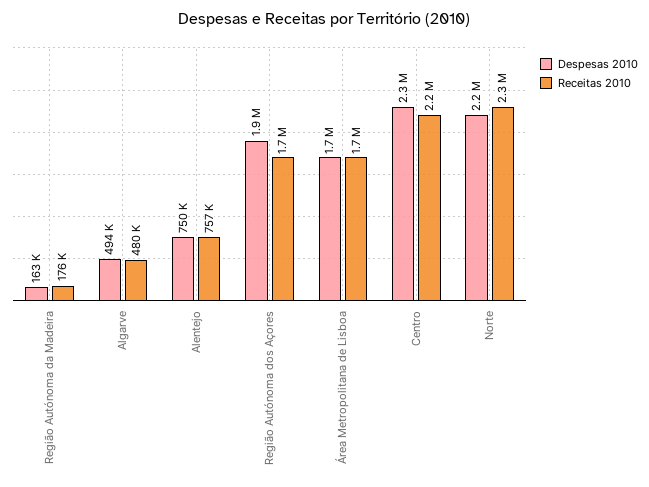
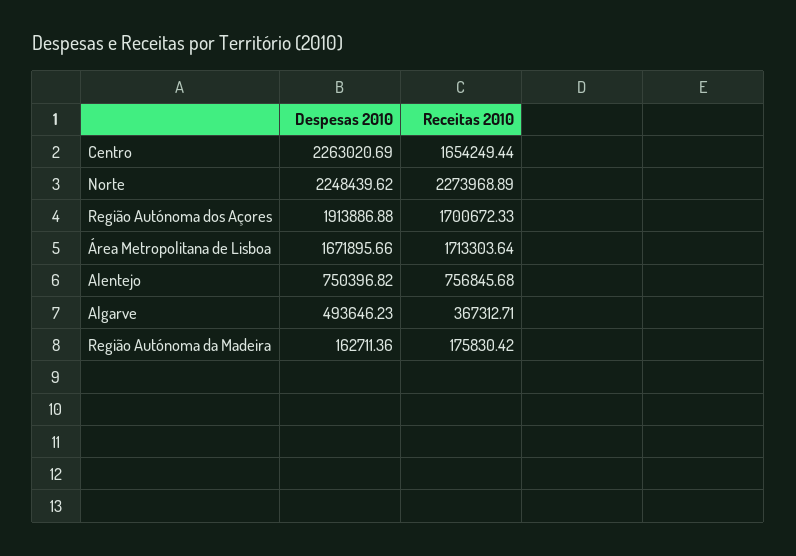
Receitas 2010, Algarve: 480000 -> 367312.71
Receitas 2010, Centro: 2200000 -> 1654249.44

